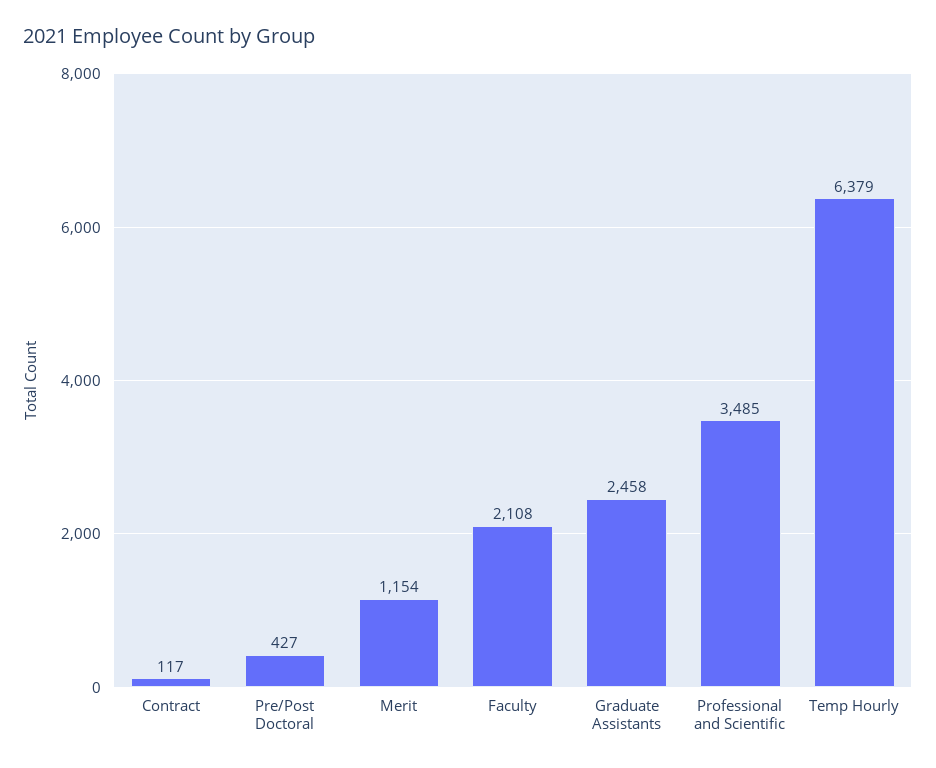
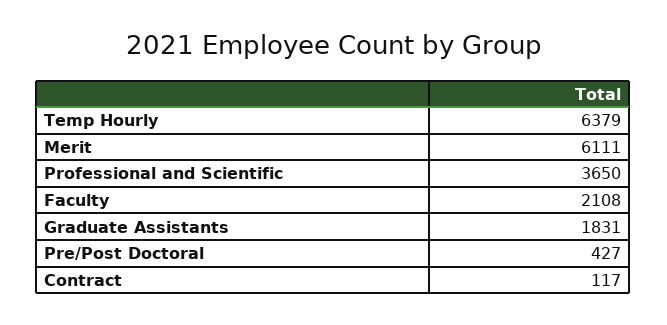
Merit: 1154 -> 6111
Graduate Assistants: 2458 -> 1831
Professional and Scientific: 3485 -> 3650

